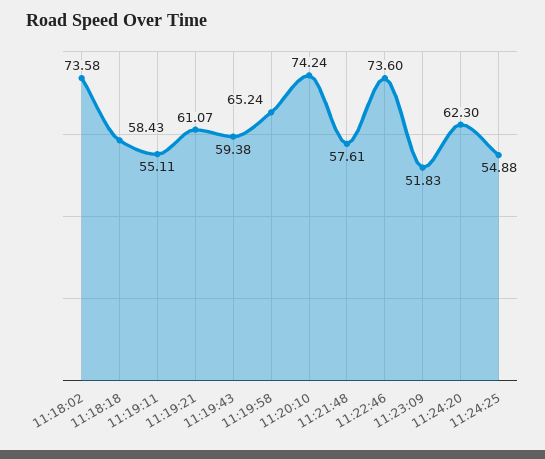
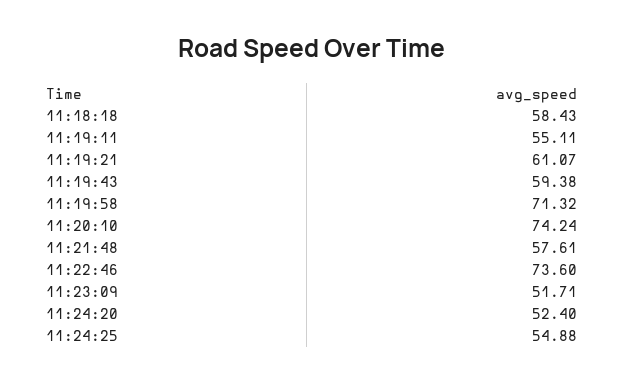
11:18:02: 73.58 -> none
11:19:58: 65.24 -> 71.32
11:23:09: 51.83 -> 51.71
11:24:20: 62.3 -> 52.4

